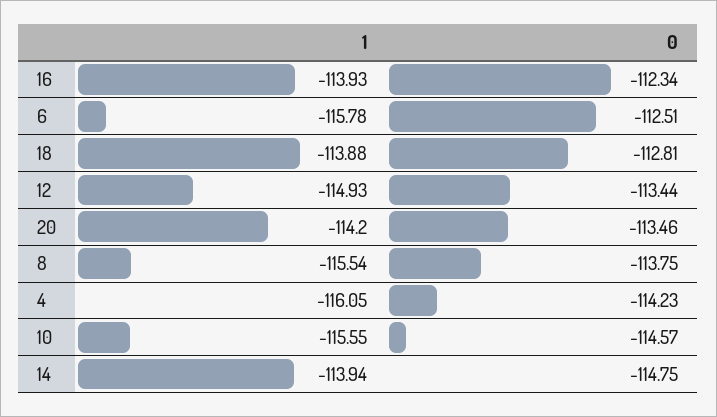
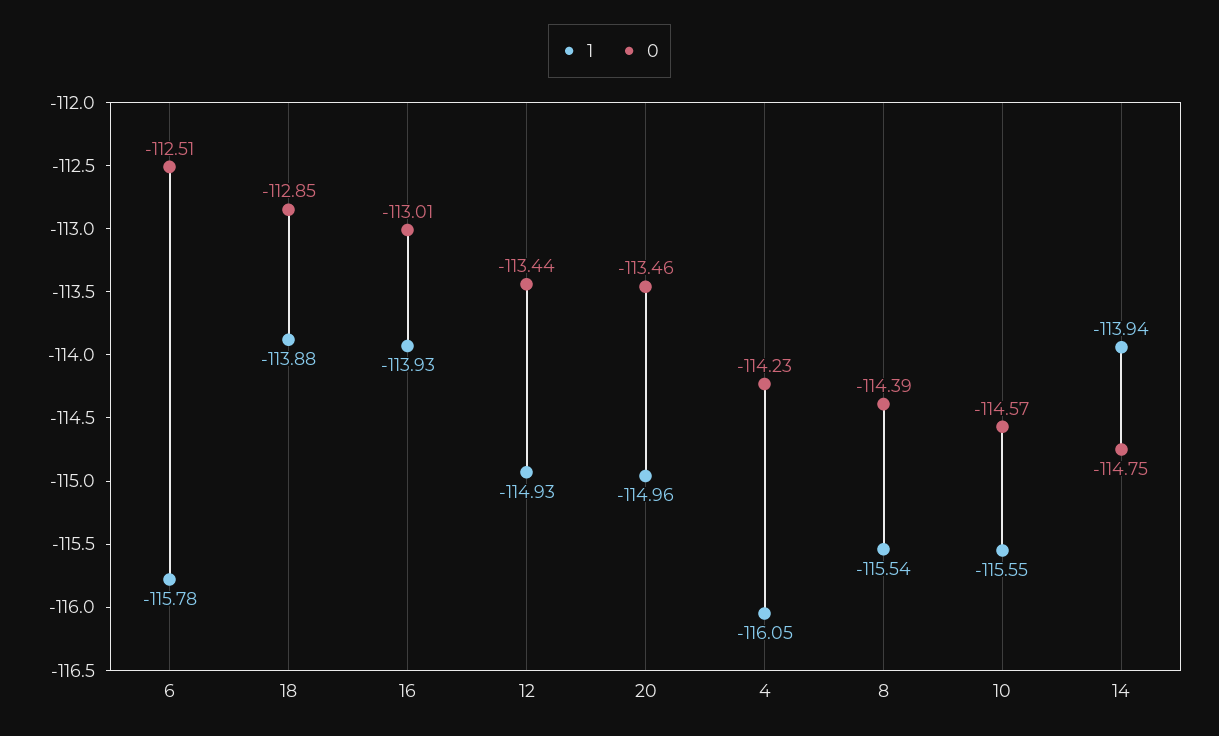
0, 16: -112.34 -> -113.01
0, 18: -112.81 -> -112.85
1, 20: -114.2 -> -114.96
0, 8: -113.75 -> -114.39

